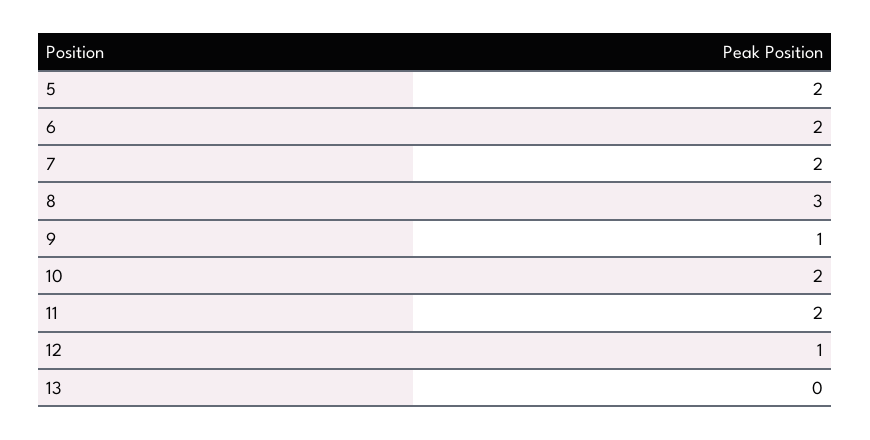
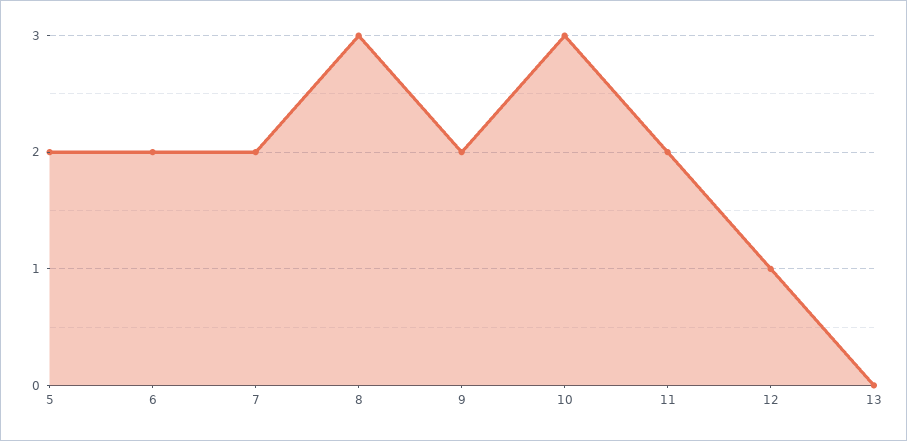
9: 1 -> 2
10: 2 -> 3

